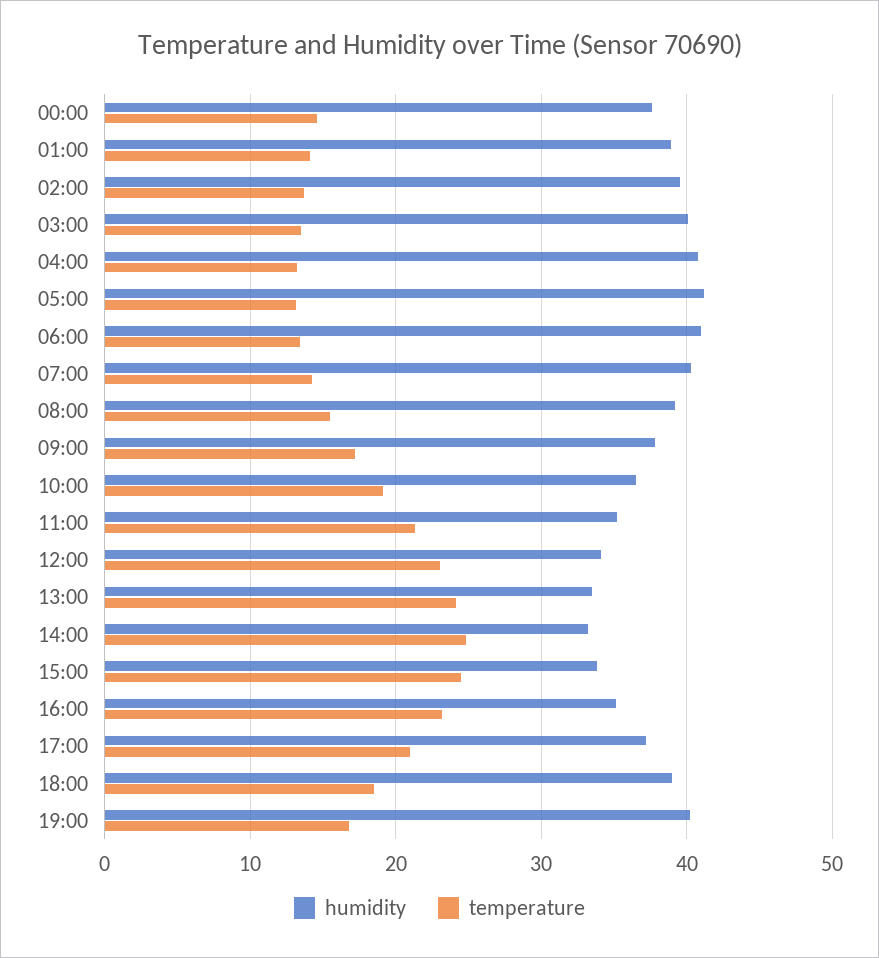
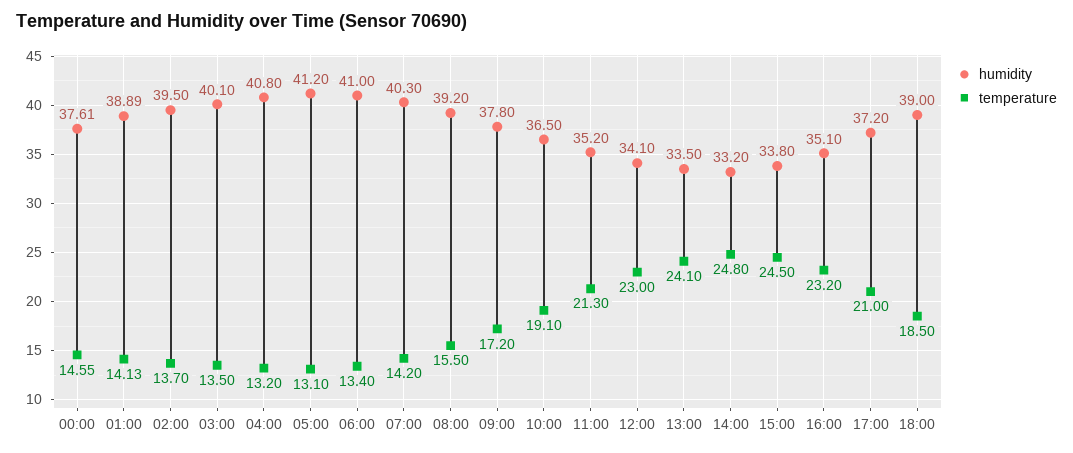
humidity, 19:00: 40 -> none
temperature, 19:00: 17 -> none

